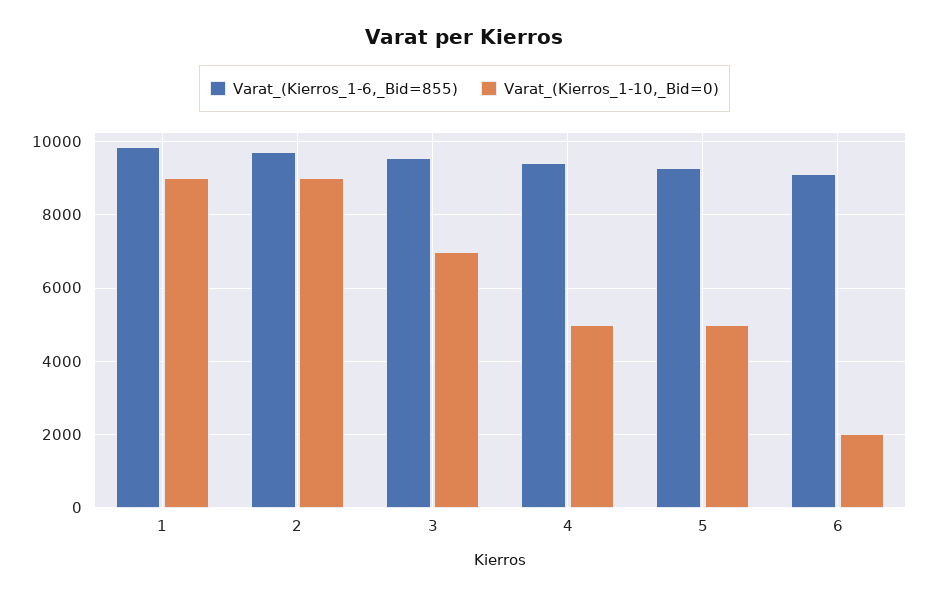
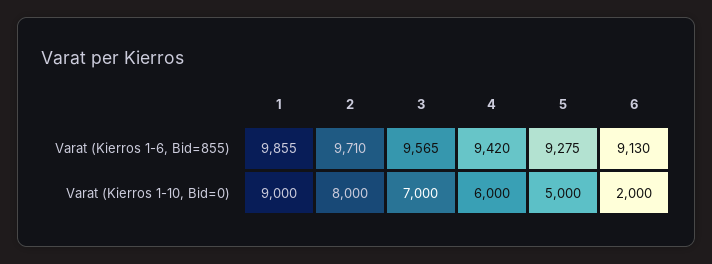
Varat_(Kierros_1-10,_Bid=0), 2: 9000 -> 8000
Varat_(Kierros_1-10,_Bid=0), 4: 5000 -> 6000

